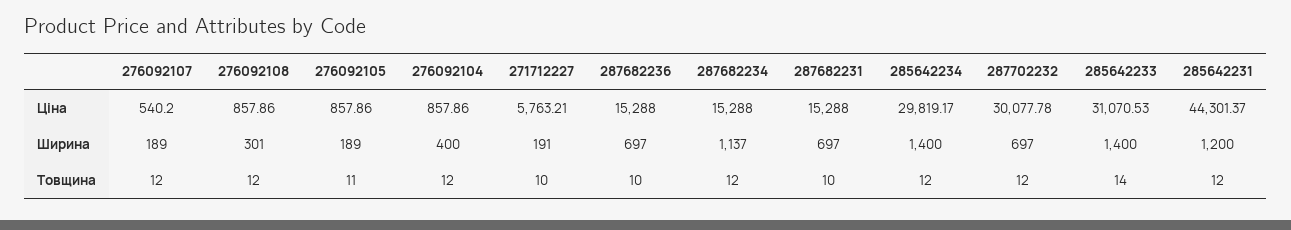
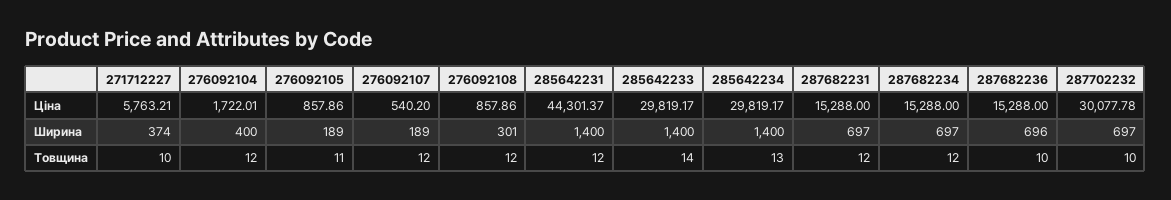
276092104, Ціна: 857.86 -> 1722.01
285642233, Ціна: 31070.53 -> 29819.17
271712227, Ширина: 191 -> 374
287682236, Ширина: 697 -> 696
287682234, Ширина: 1137 -> 697
285642231, Ширина: 1200 -> 1400
287682231, Товщина: 10 -> 12
285642234, Товщина: 12 -> 13
287702232, Товщина: 12 -> 10

